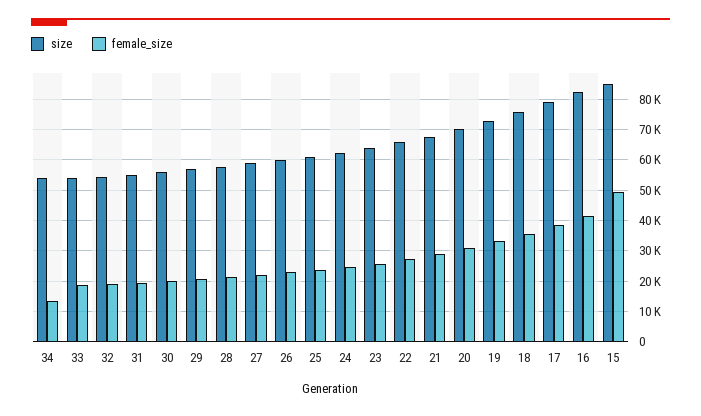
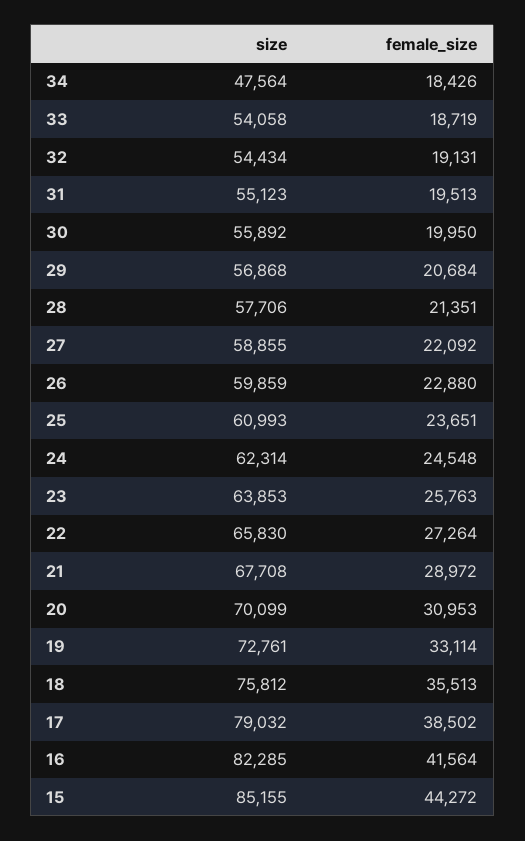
size, 34: 54000 -> 47564
female_size, 34: 14000 -> 18426
female_size, 15: 50000 -> 44272

